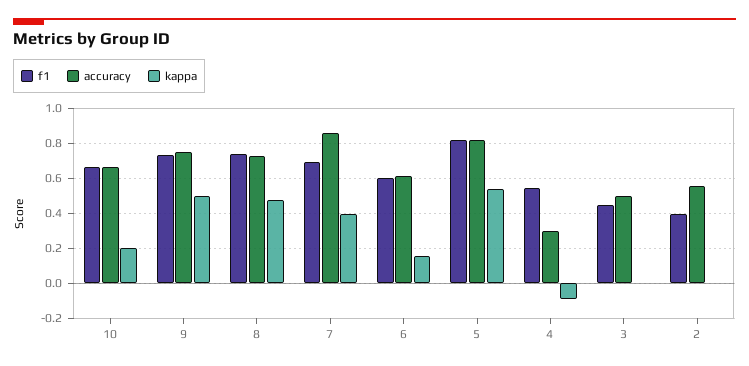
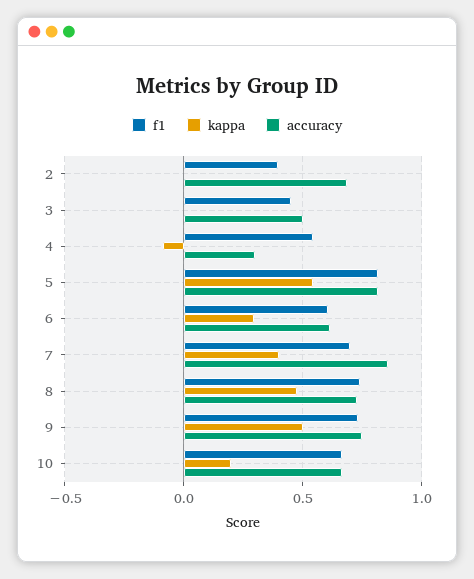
kappa, 6: 0.15 -> 0.3
accuracy, 2: 0.55 -> 0.7

